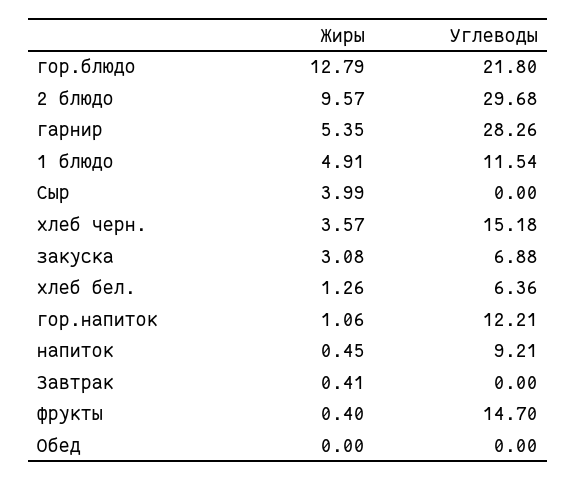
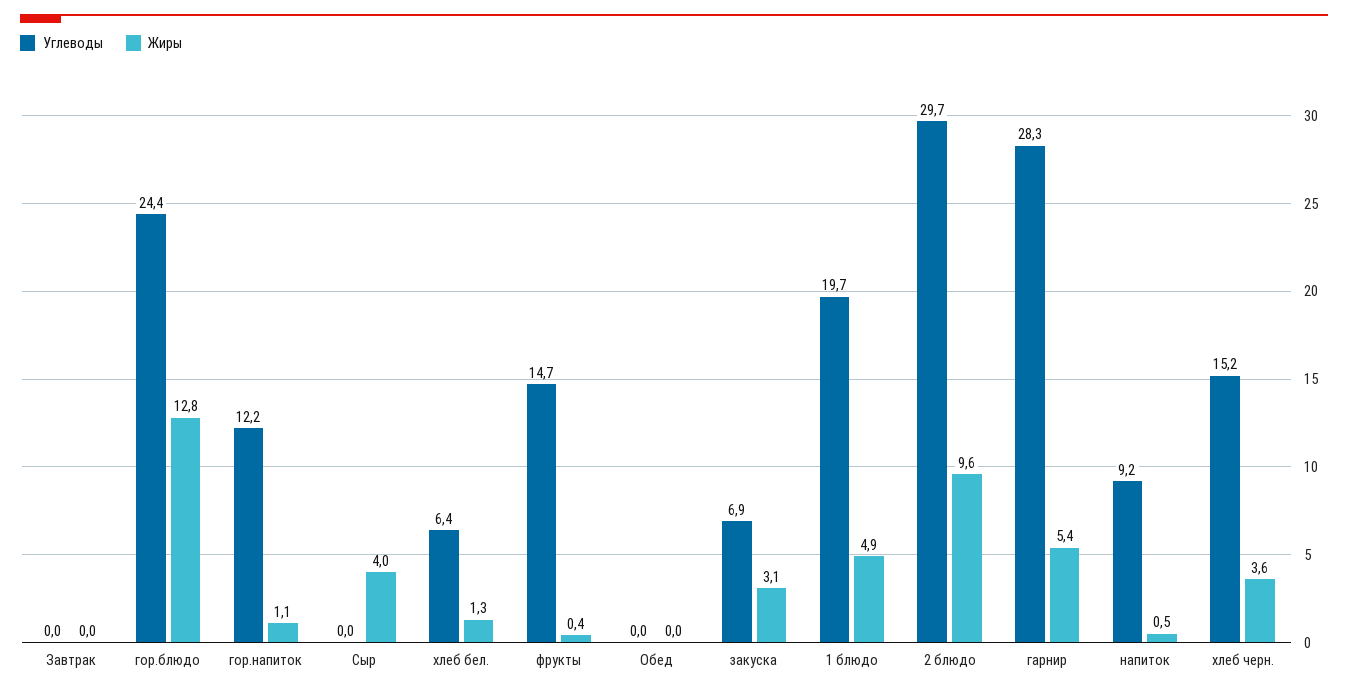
Углеводы, гор.блюдо: 21.8 -> 24.4
Углеводы, 1 блюдо: 11.54 -> 19.7
Жиры, Завтрак: 0.41 -> 0

